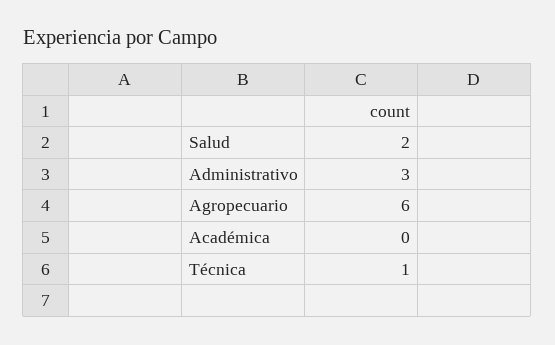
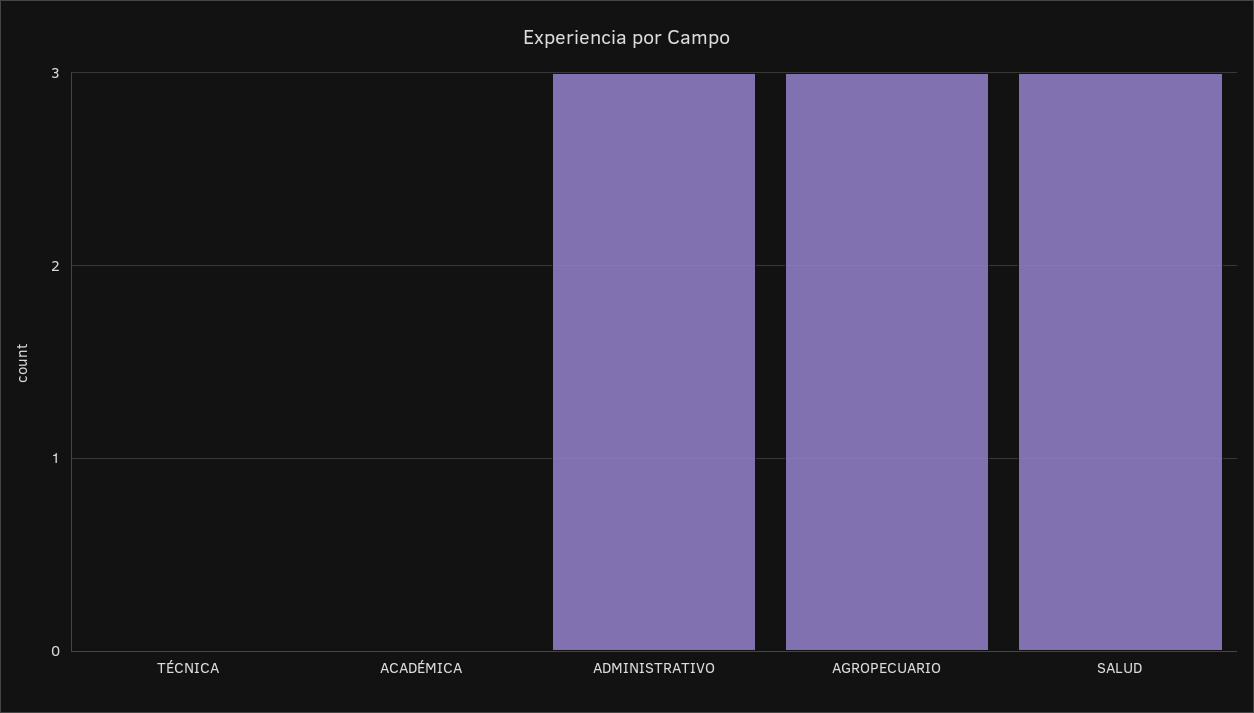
Salud: 2 -> 3
Agropecuario: 6 -> 3
Técnica: 1 -> 0

